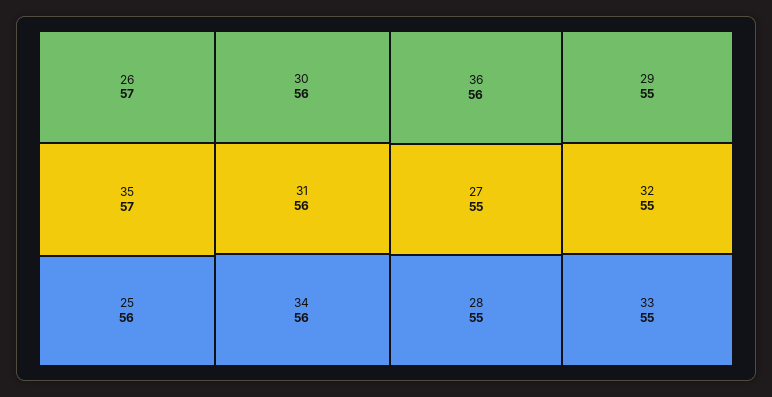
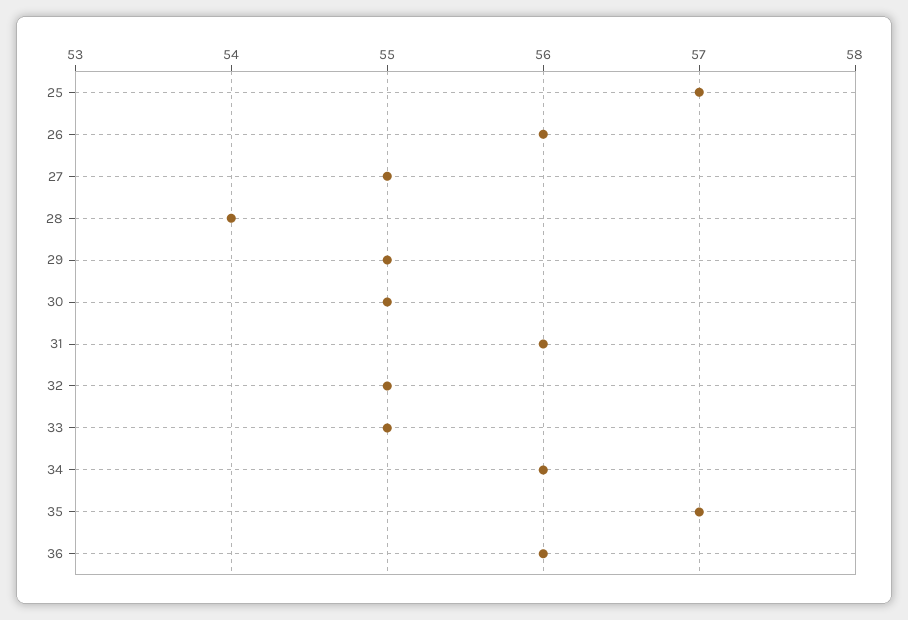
26: 57 -> 56
25: 56 -> 57
30: 56 -> 55
28: 55 -> 54

